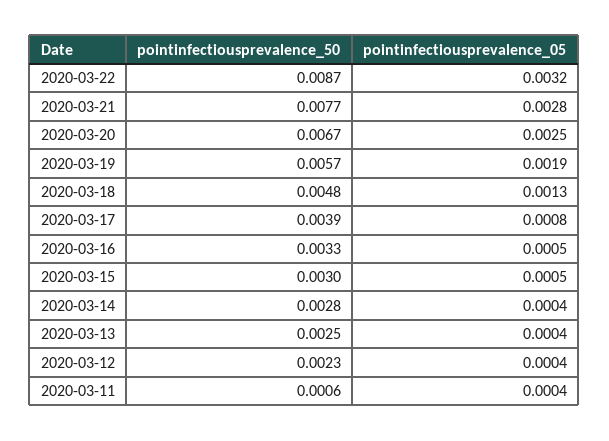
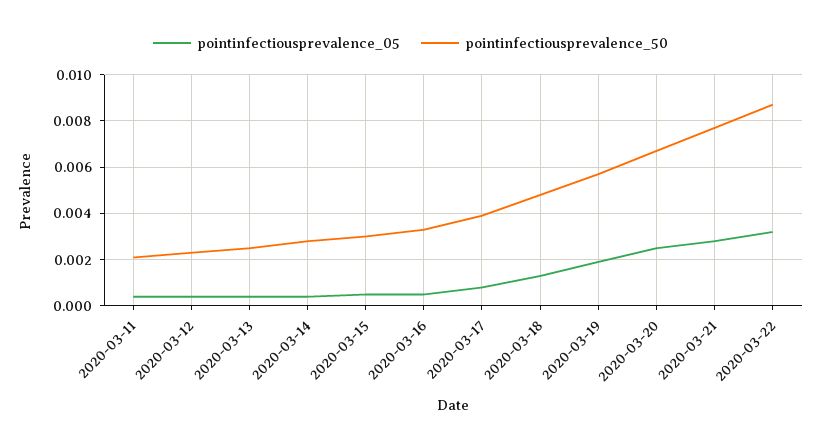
pointinfectiousprevalence_50, 2020-03-11: 0.0006 -> 0.002

